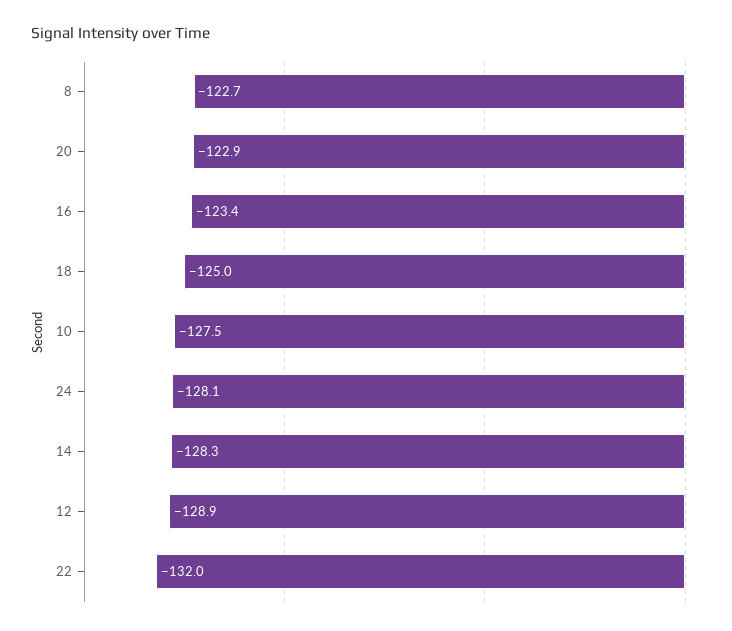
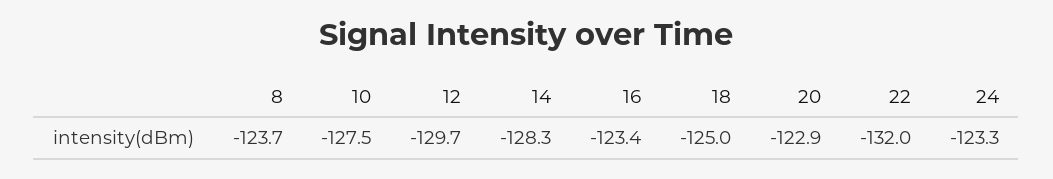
8: -122.7 -> -123.7
24: -128.1 -> -123.3
12: -128.9 -> -129.7

